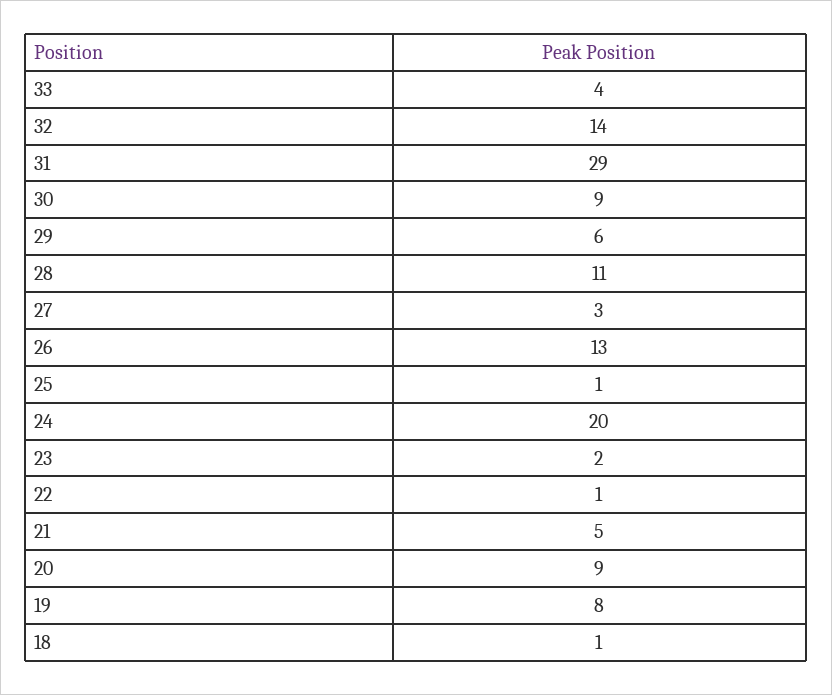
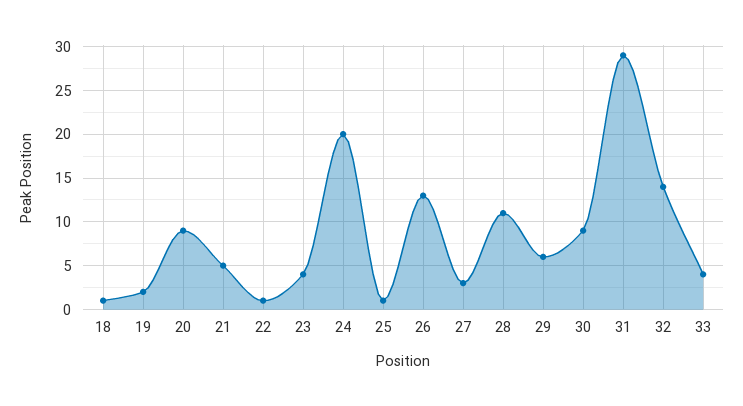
23: 2 -> 4
19: 8 -> 2

